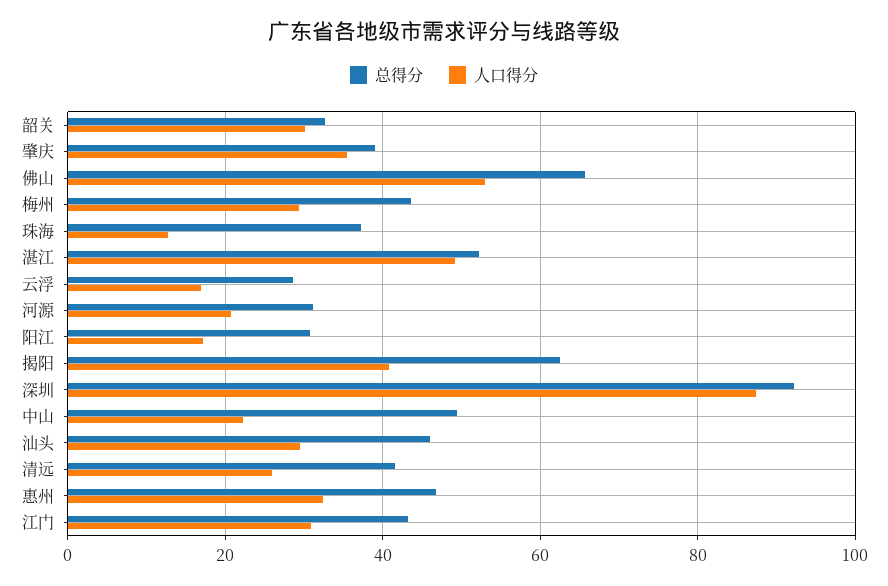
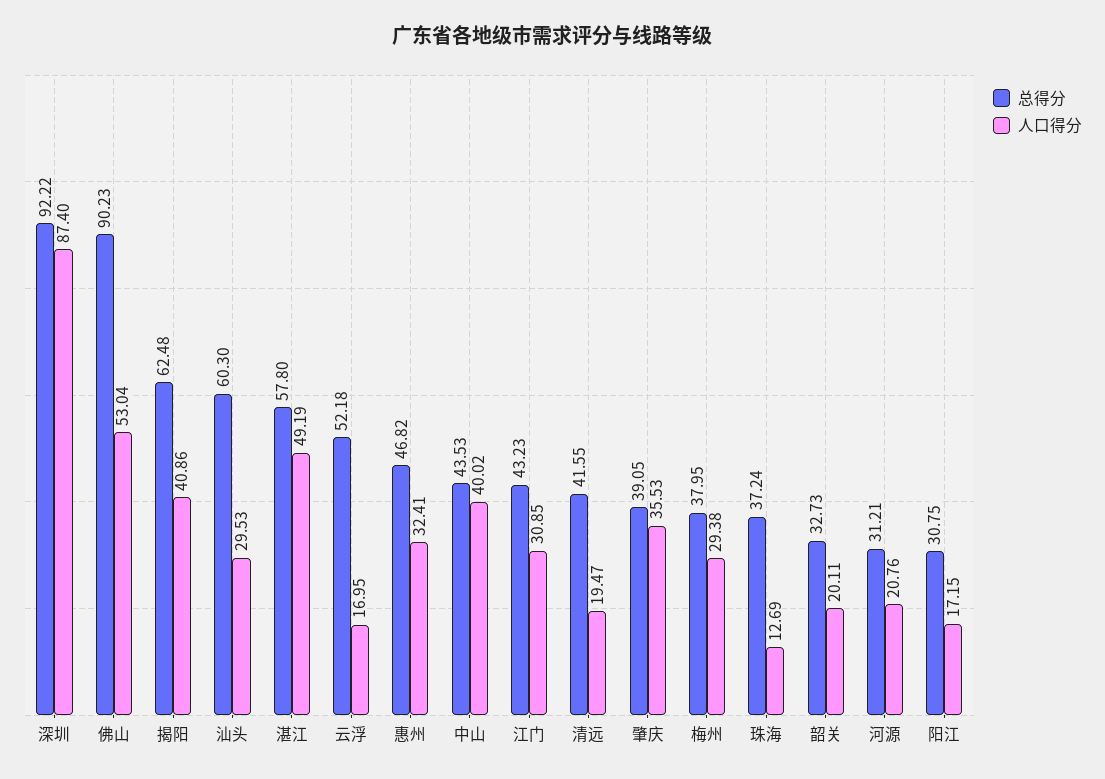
人口得分, 韶关: 30 -> 20.11
总得分, 佛山: 66 -> 90.23
总得分, 梅州: 44 -> 37.95
总得分, 湛江: 52 -> 57.8
总得分, 云浮: 28 -> 52.18
总得分, 中山: 50 -> 43.53
人口得分, 中山: 22 -> 40.02
总得分, 汕头: 46 -> 60.3
人口得分, 清远: 26 -> 19.47

